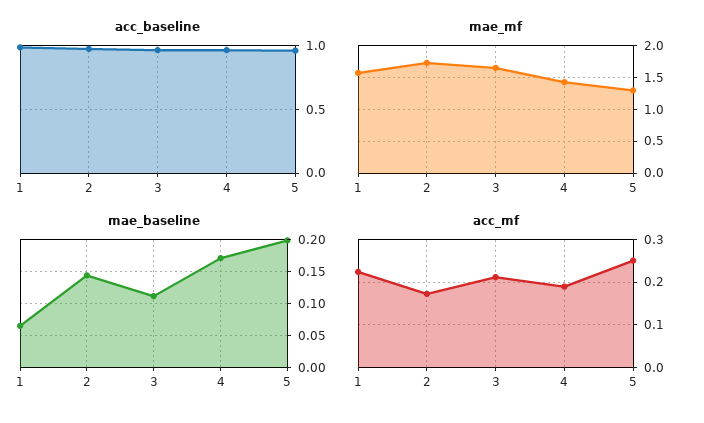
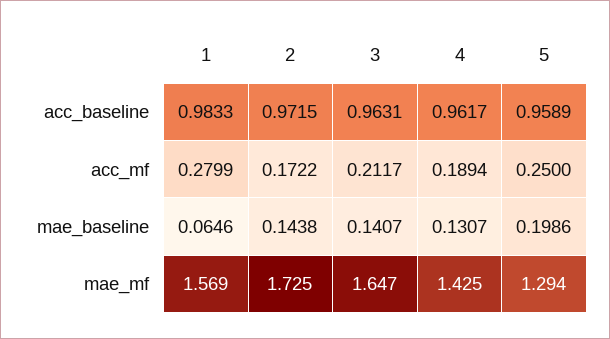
mae_baseline, 3: 0.11 -> 0.1407
mae_baseline, 4: 0.17 -> 0.1307
acc_mf, 1: 0.22 -> 0.2799

